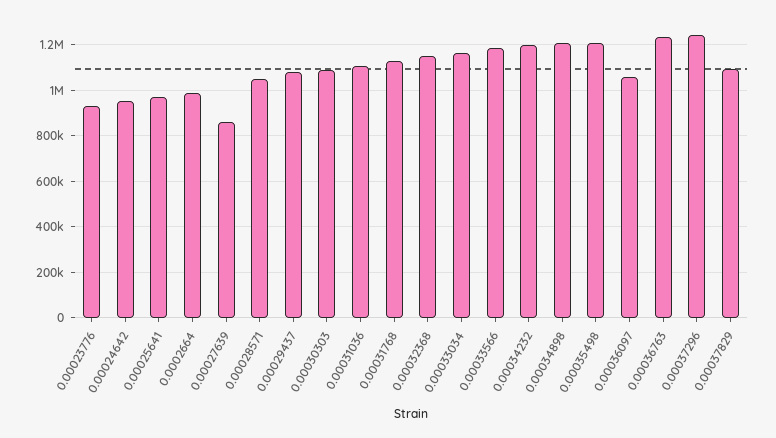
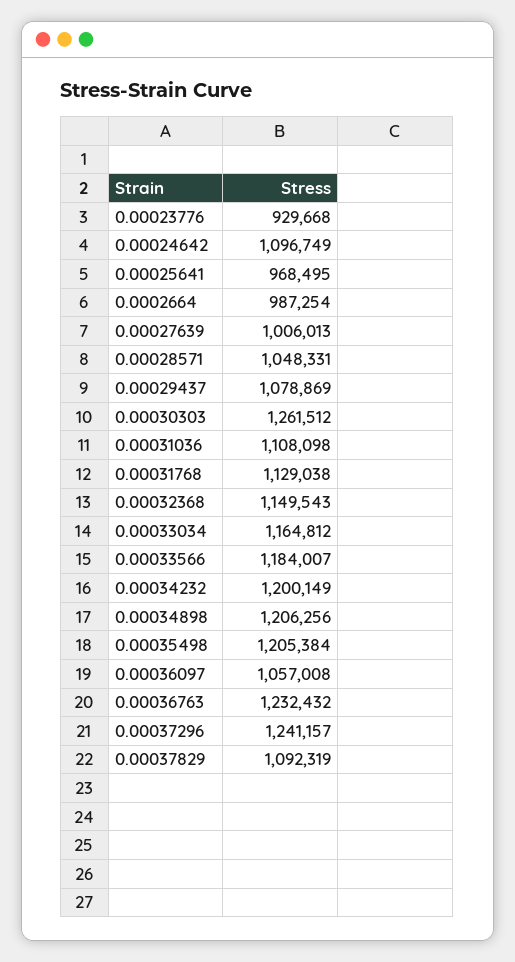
0.00024642: 950000 -> 1096749
0.00027639: 850000 -> 1006013
0.00030303: 1100000 -> 1261512

